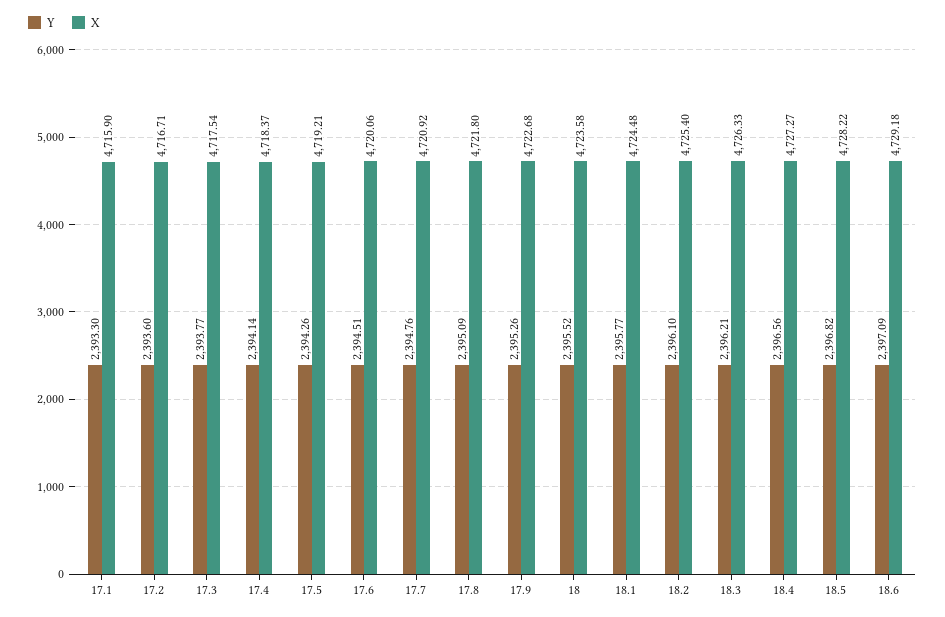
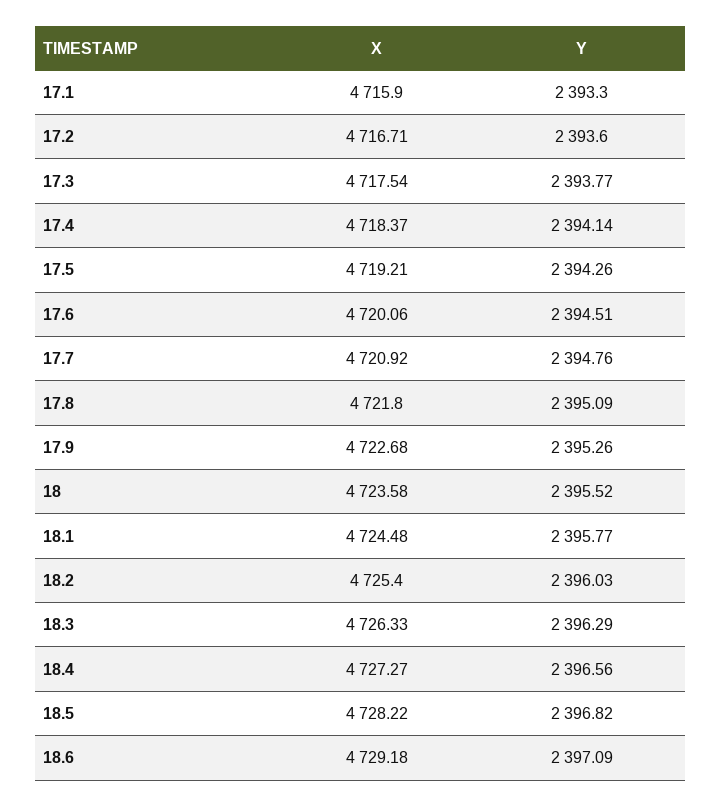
Y, 18.2: 2396.1 -> 2396.03
Y, 18.3: 2396.21 -> 2396.29

